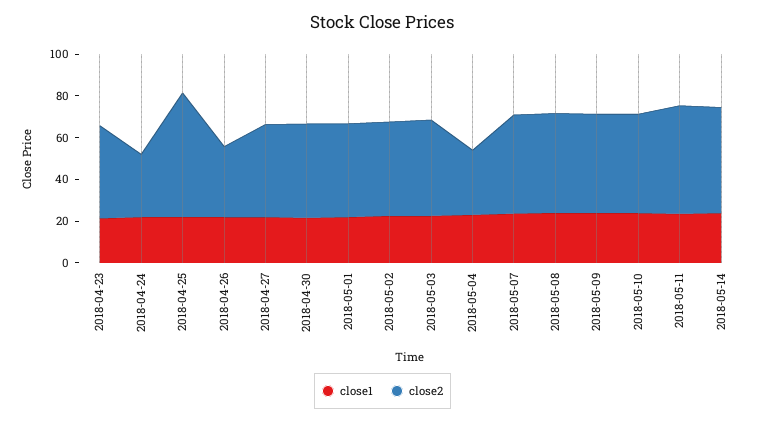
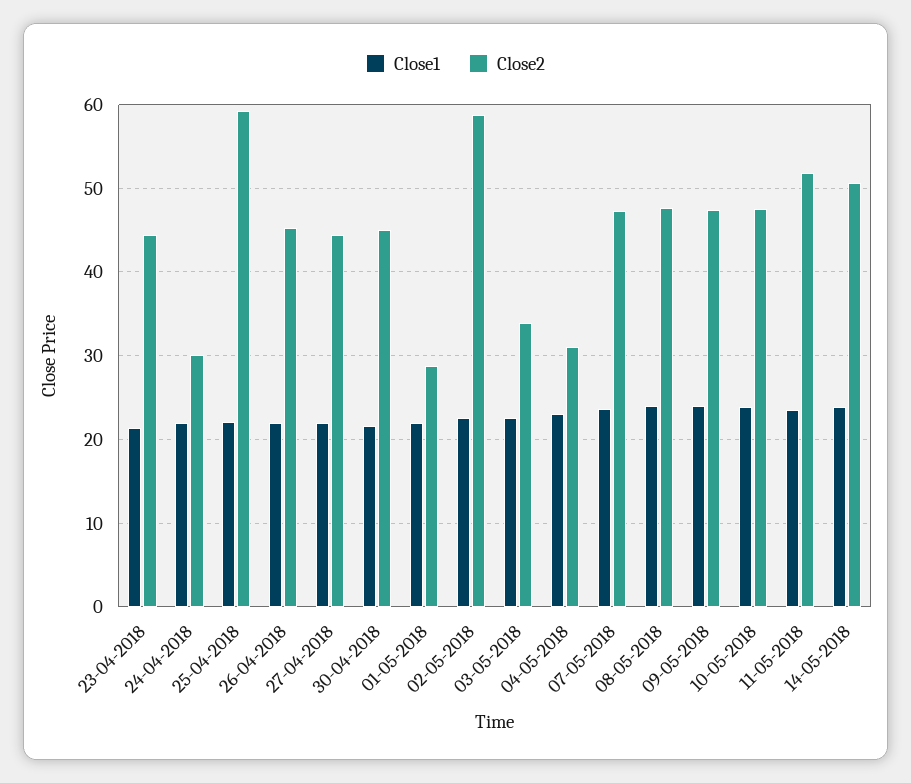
close2, 2018-04-26: 35 -> 45
close2, 2018-05-01: 45 -> 29
close2, 2018-05-02: 45 -> 59
close2, 2018-05-03: 45 -> 34

